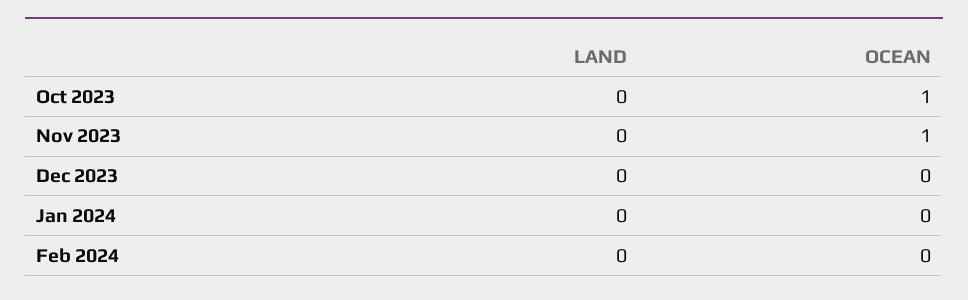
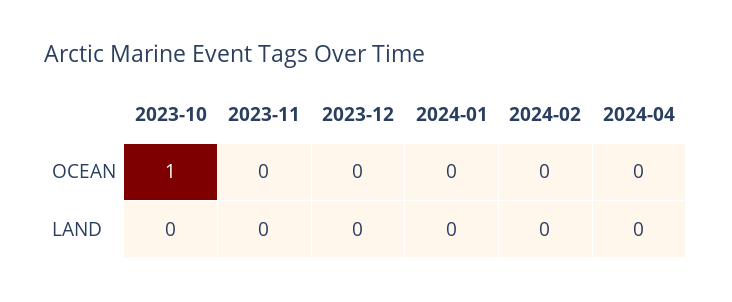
OCEAN, Nov 2023: 1 -> 0
OCEAN, 2024-04: none -> 0
LAND, 2024-04: none -> 0

